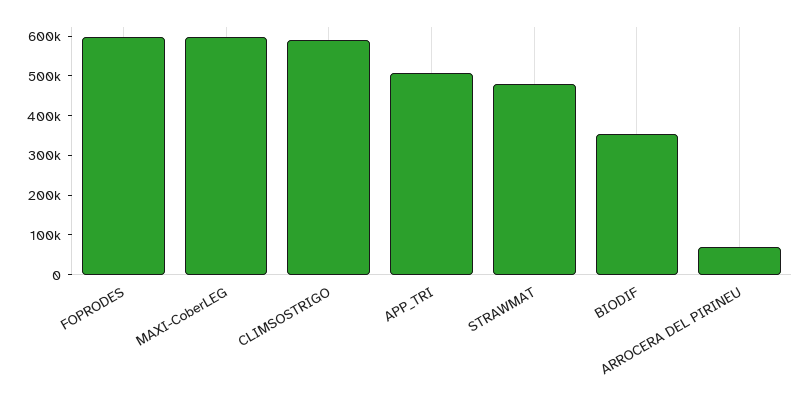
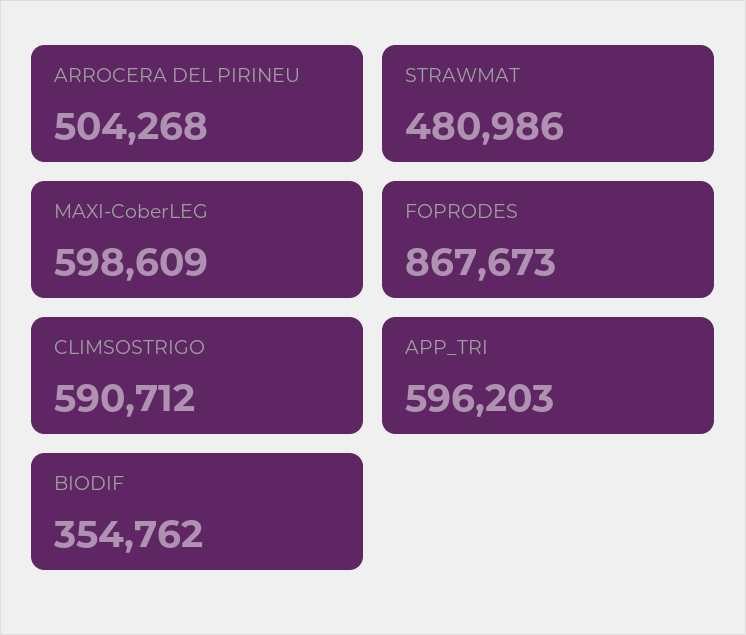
FOPRODES: 600000 -> 867673
APP_TRI: 500000 -> 596203
ARROCERA DEL PIRINEU: 75000 -> 504268

